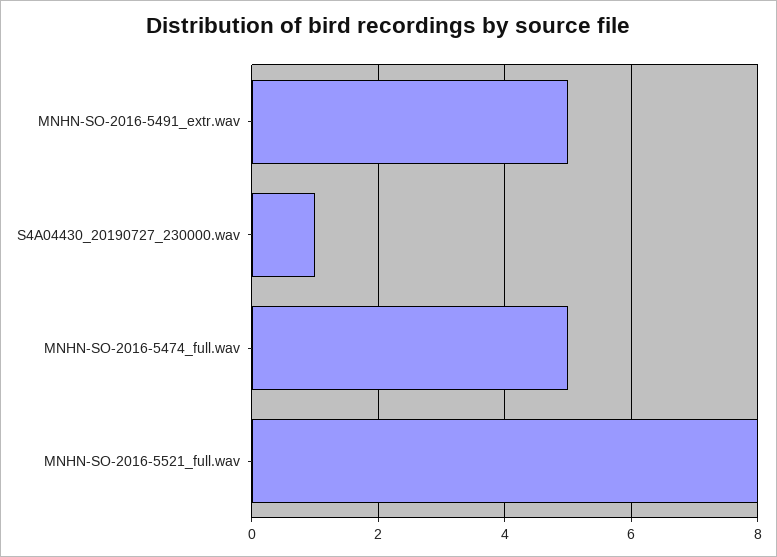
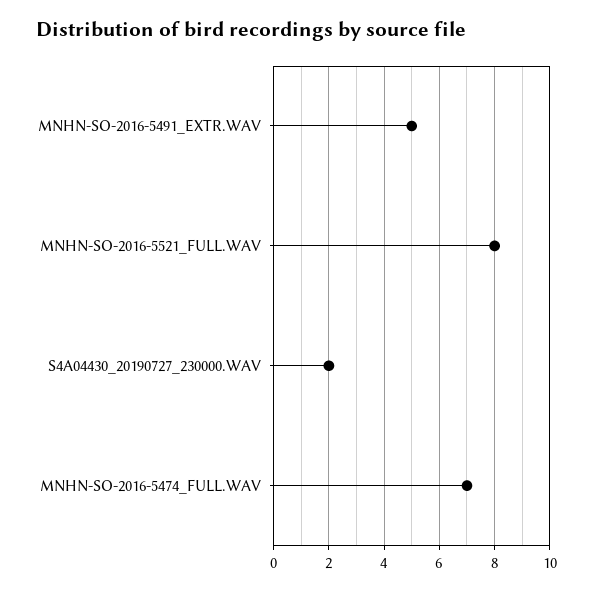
S4A04430_20190727_230000.wav: 1 -> 2
MNHN-SO-2016-5474_full.wav: 5 -> 7

